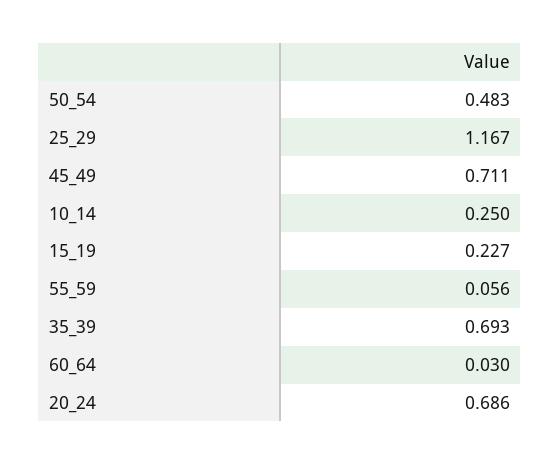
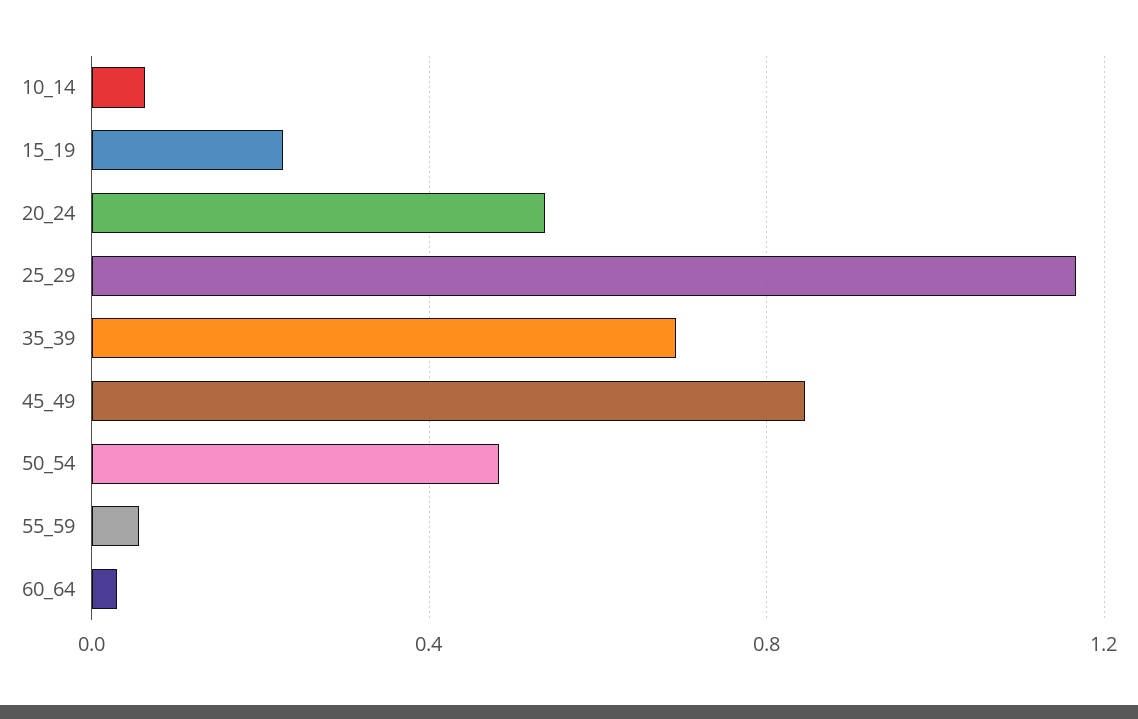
45_49: 0.711 -> 0.85
10_14: 0.25 -> 0.05
20_24: 0.686 -> 0.55

